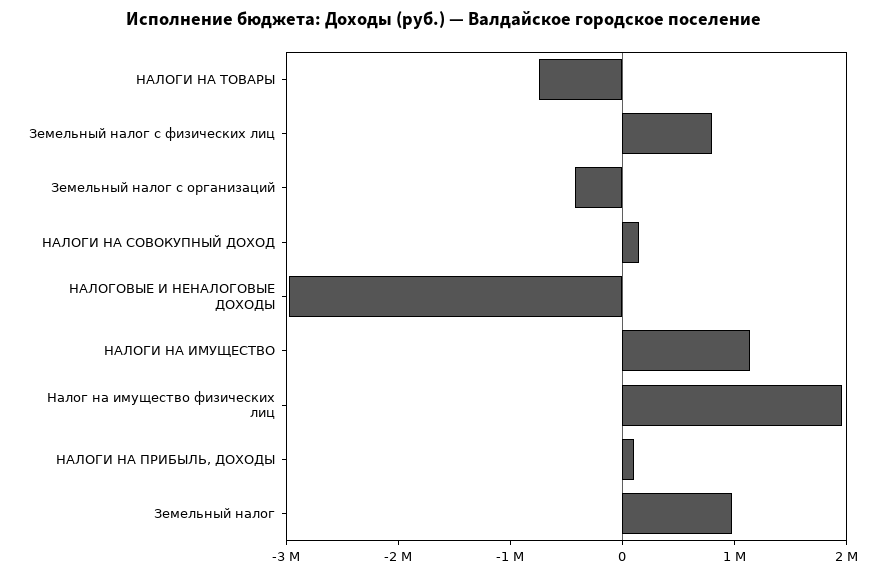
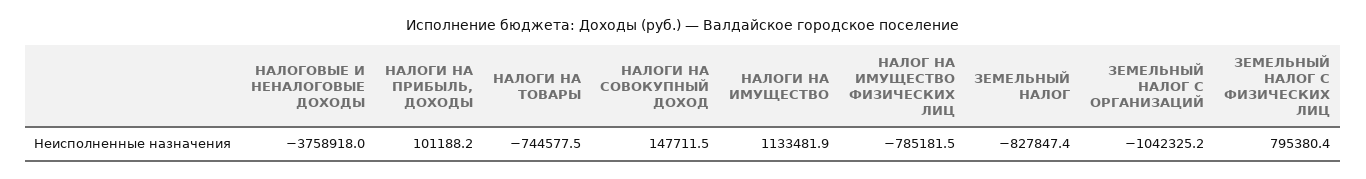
Земельный налог с организаций: -400000 -> -1042325.2
НАЛОГОВЫЕ И НЕНАЛОГОВЫЕ ДОХОДЫ: -3000000 -> -3758918
Налог на имущество физических лиц: 2000000 -> -785181.5
Земельный налог: 1000000 -> -827847.4

